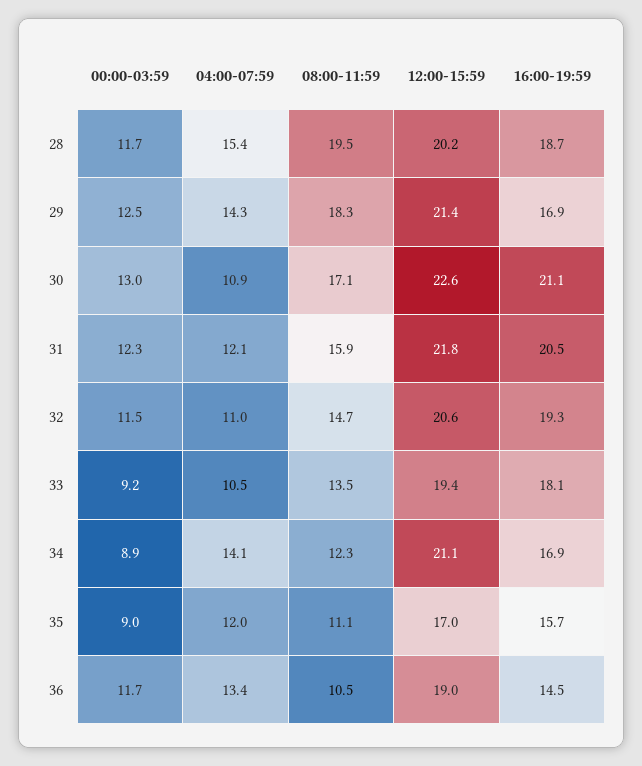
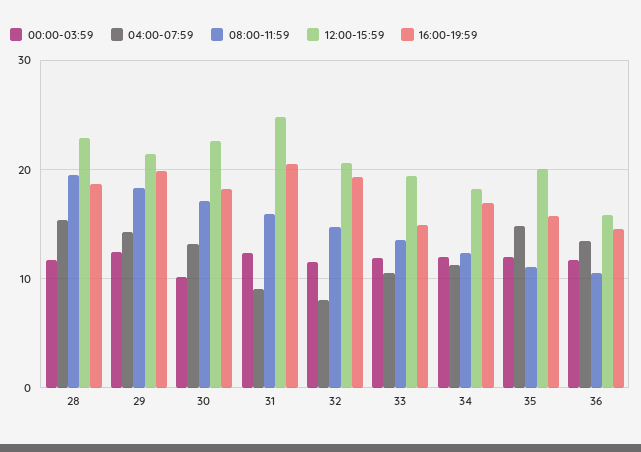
12:00-15:59, 28: 20.2 -> 23
16:00-19:59, 29: 16.9 -> 20
00:00-03:59, 30: 13 -> 10
04:00-07:59, 30: 10.9 -> 13
16:00-19:59, 30: 21.1 -> 18
04:00-07:59, 31: 12.1 -> 9
12:00-15:59, 31: 21.8 -> 25
04:00-07:59, 32: 11 -> 8
00:00-03:59, 33: 9.2 -> 12
16:00-19:59, 33: 18.1 -> 15
00:00-03:59, 34: 8.9 -> 12
04:00-07:59, 34: 14.1 -> 11
12:00-15:59, 34: 21.1 -> 18
00:00-03:59, 35: 9 -> 12
04:00-07:59, 35: 12 -> 15
12:00-15:59, 35: 17 -> 20
12:00-15:59, 36: 19 -> 16

